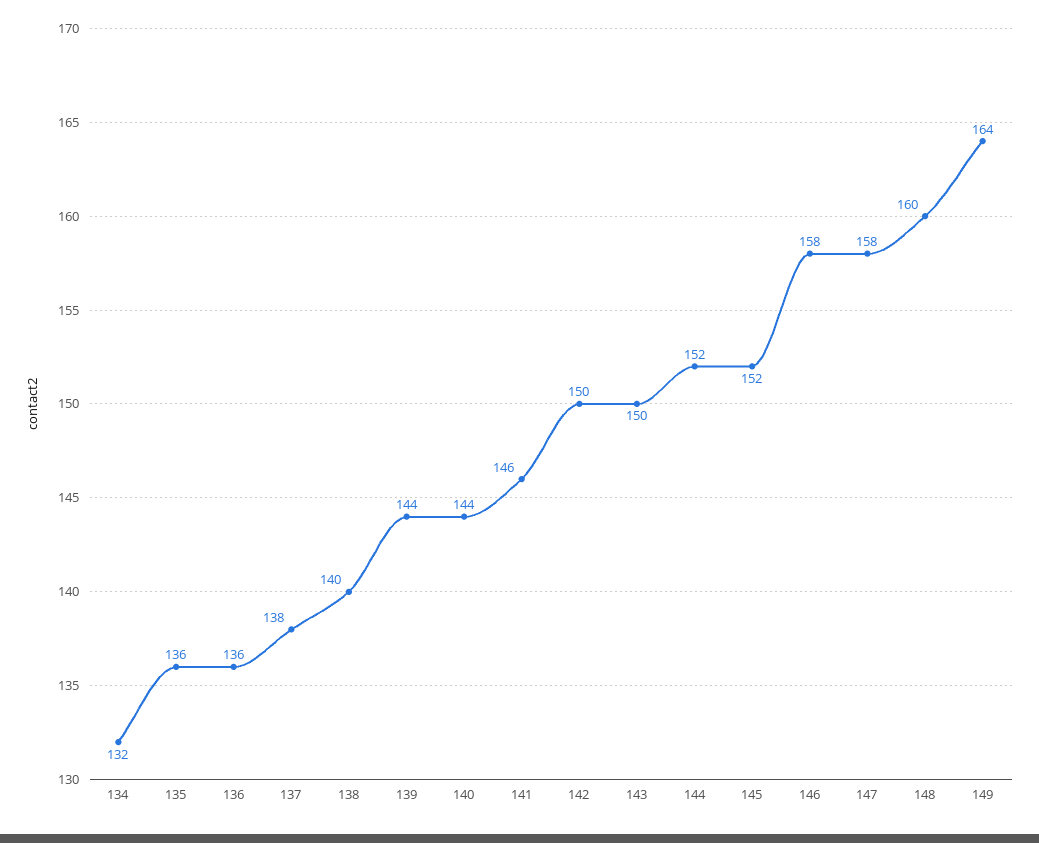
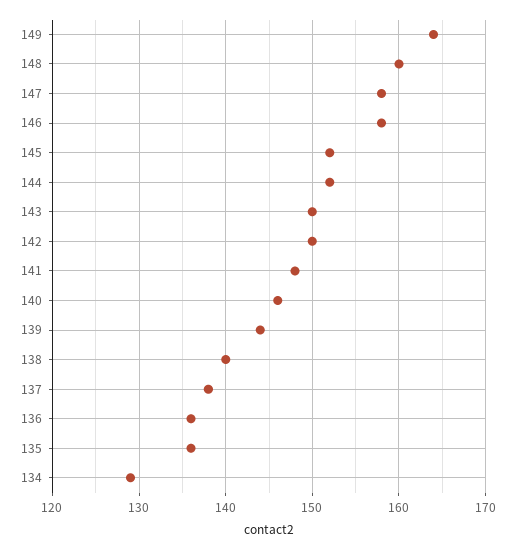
134: 132 -> 129
140: 144 -> 146
141: 146 -> 148

